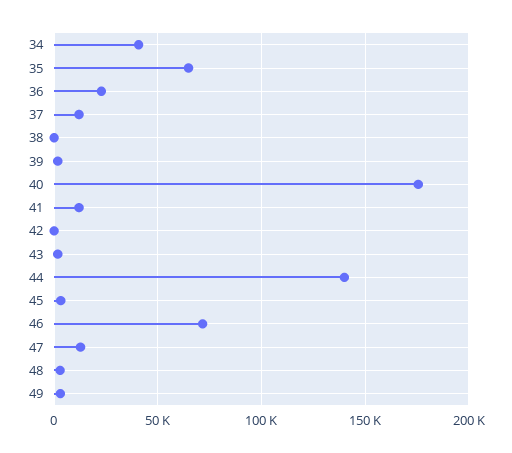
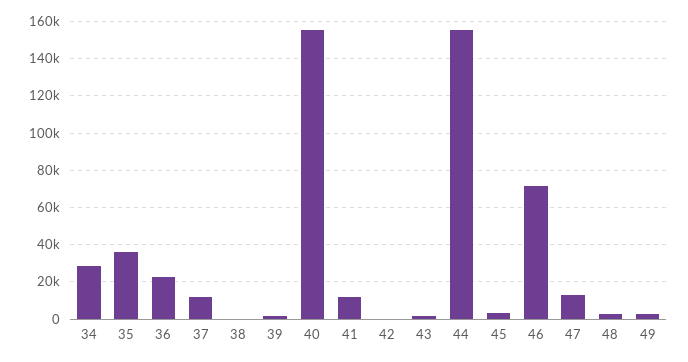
34: 40000 -> 30000
35: 65000 -> 35000
40: 175000 -> 155000
44: 140000 -> 155000

